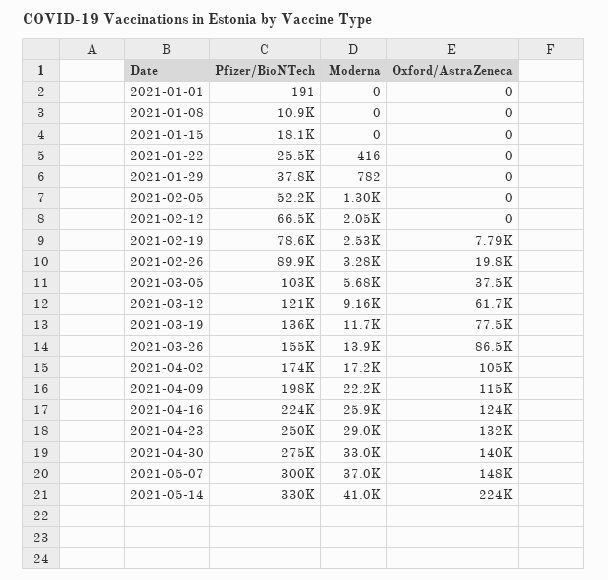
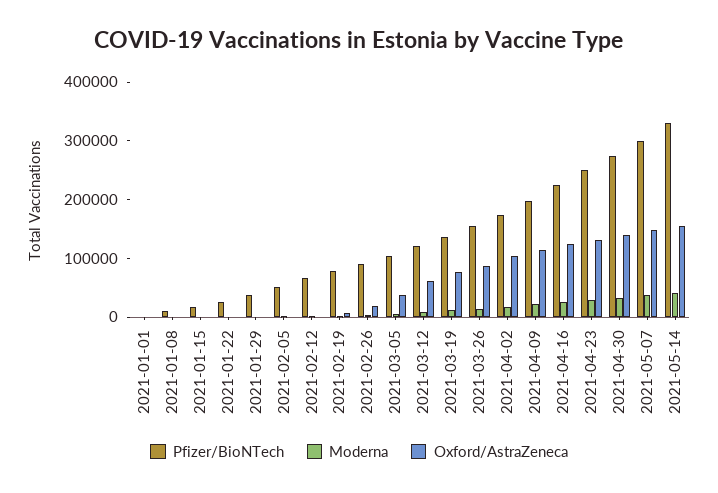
Oxford/AstraZeneca, 2021-05-14: 224000 -> 160000

